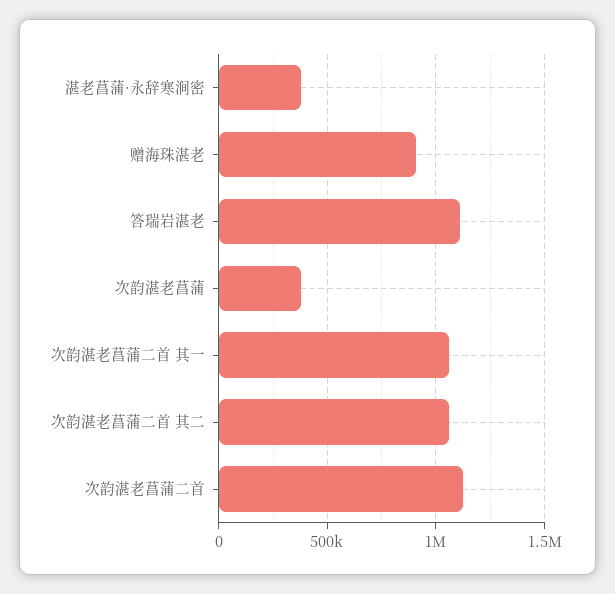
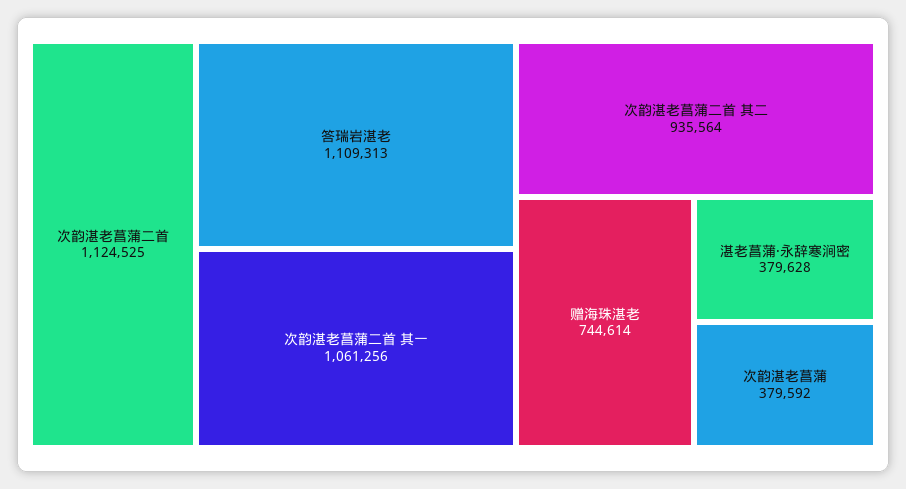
赠海珠湛老: 900000 -> 744614
次韵湛老菖蒲二首 其二: 1050000 -> 935564

